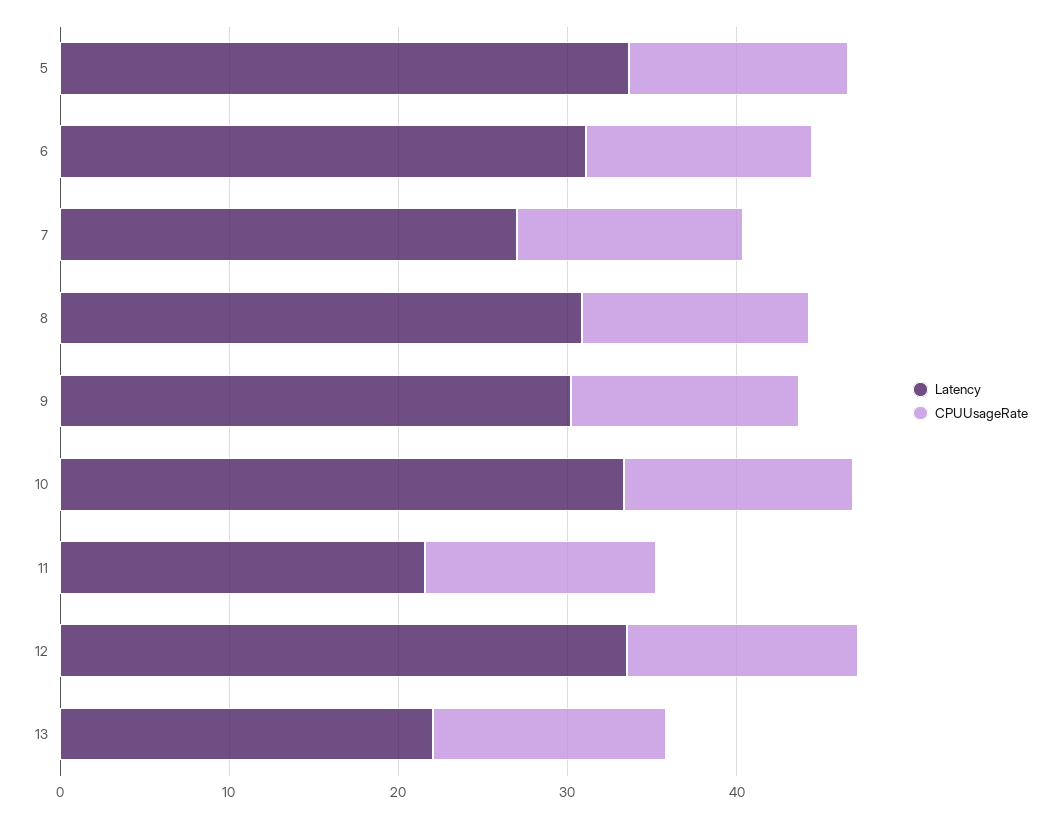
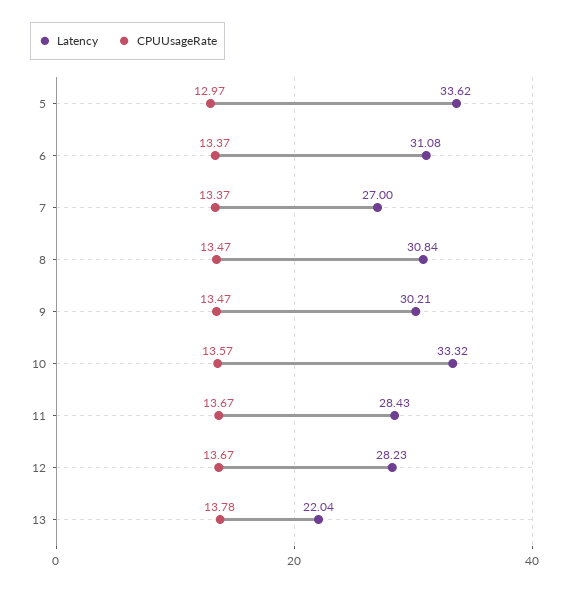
Latency, 11: 22 -> 28.43
Latency, 12: 34 -> 28.23

